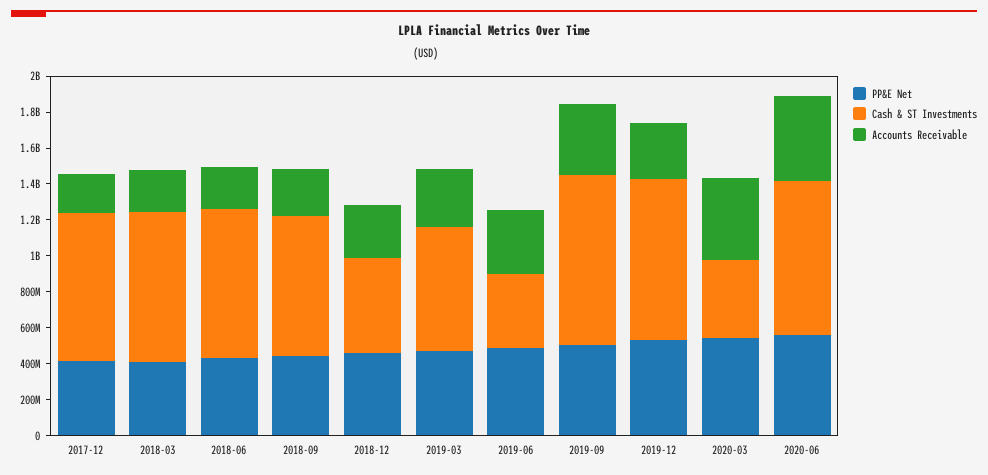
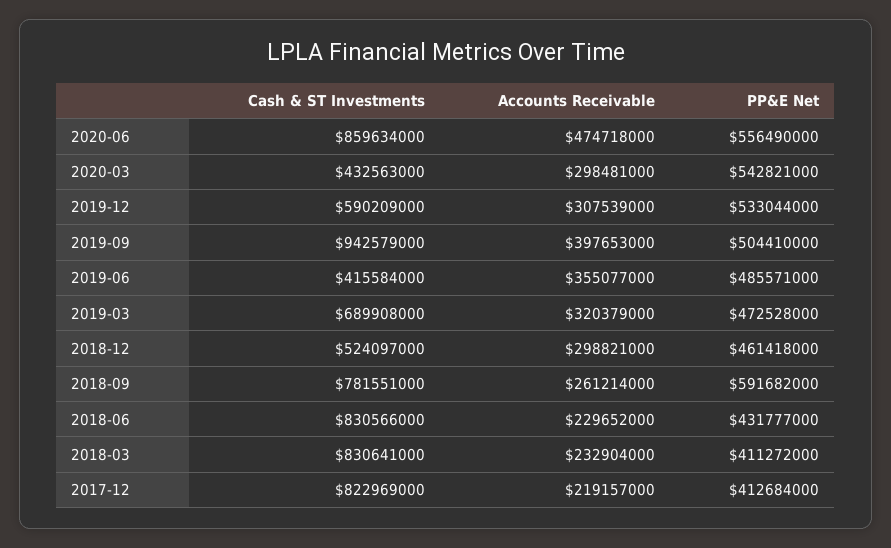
PP&E Net, 2018-09: 450000000 -> 591682000
Cash & ST Investments, 2019-12: 900000000 -> 590209000
Accounts Receivable, 2020-03: 450000000 -> 298481000

